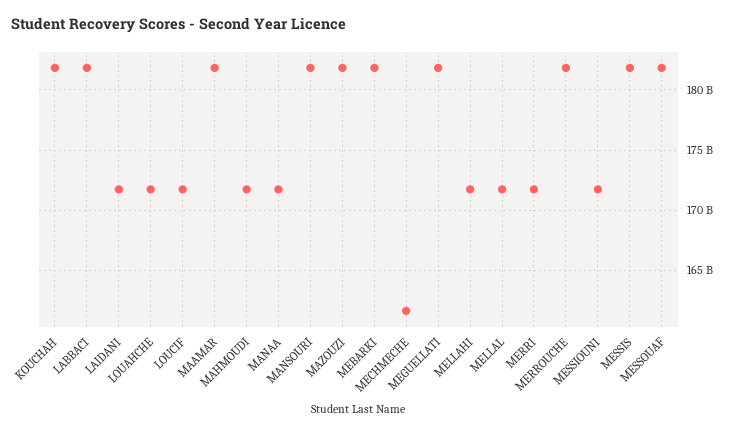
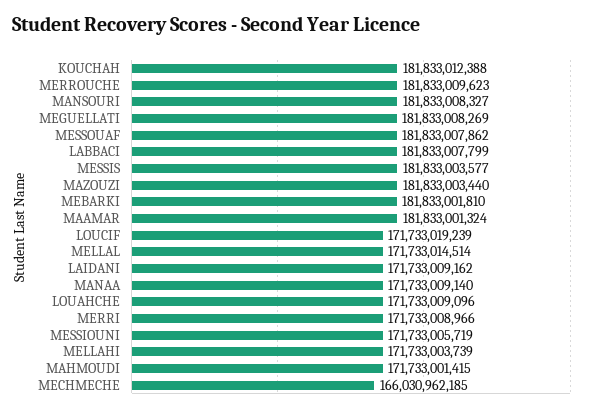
MECHMECHE: 161500000000 -> 166030962185

